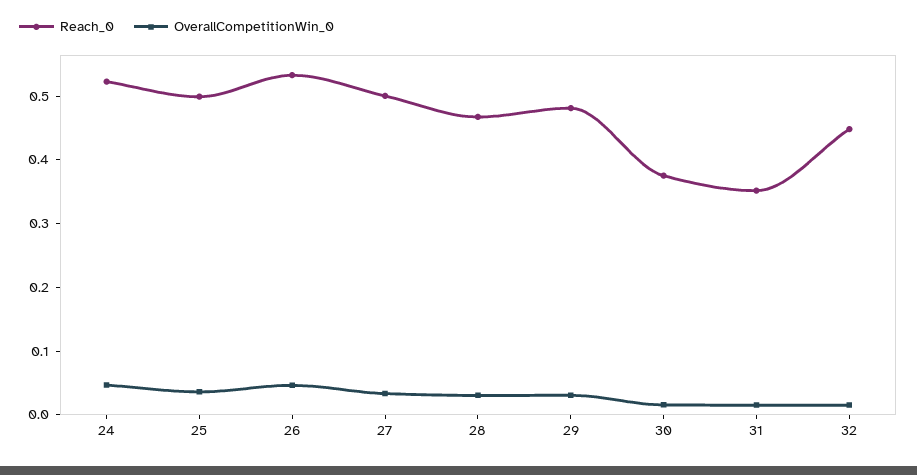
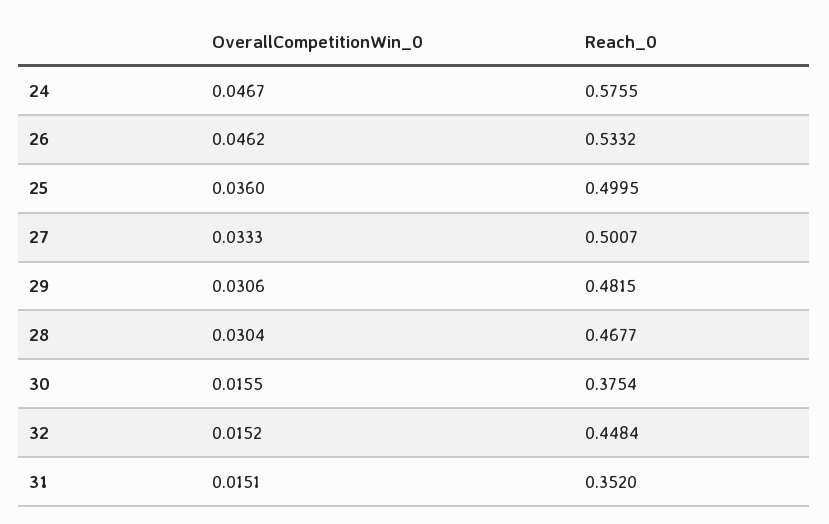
Reach_0, 24: 0.52 -> 0.5755

